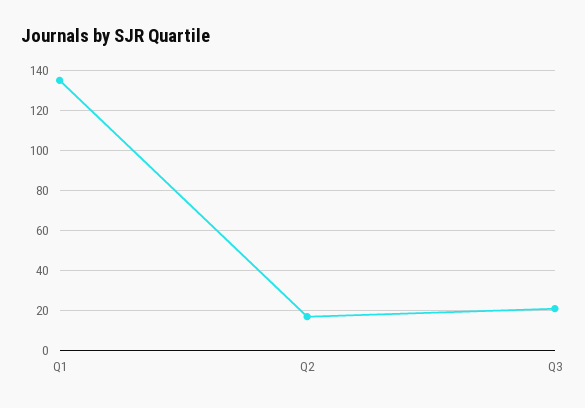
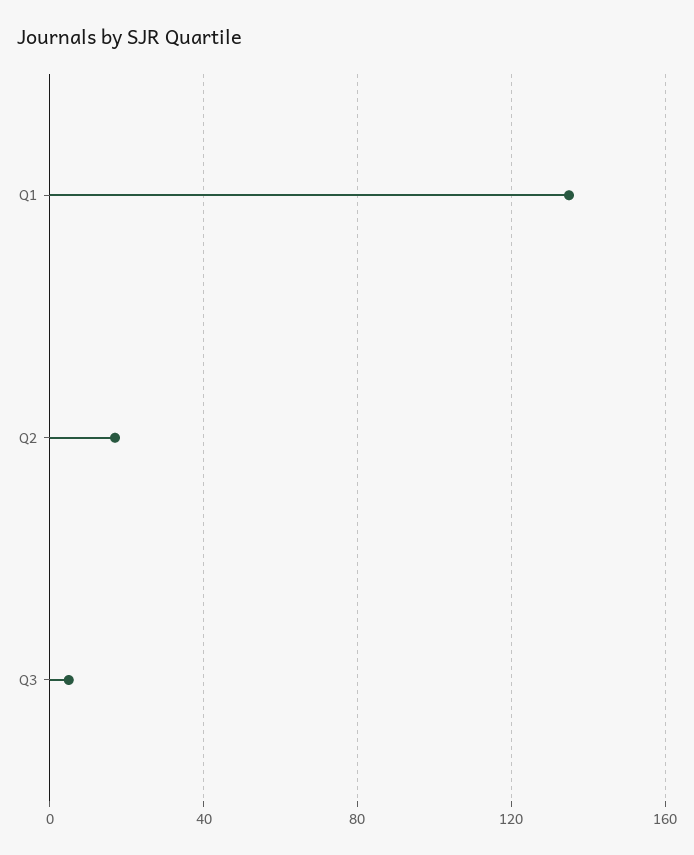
Q3: 20 -> 5

